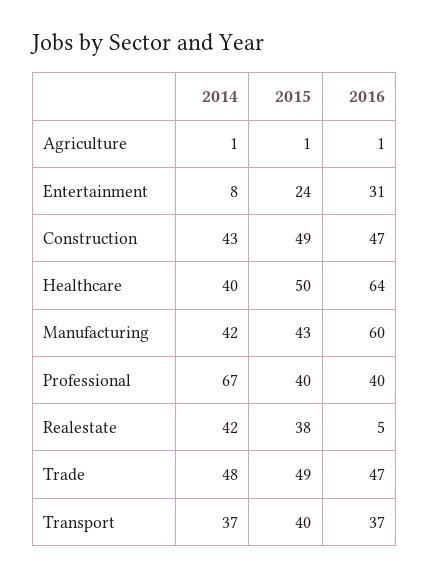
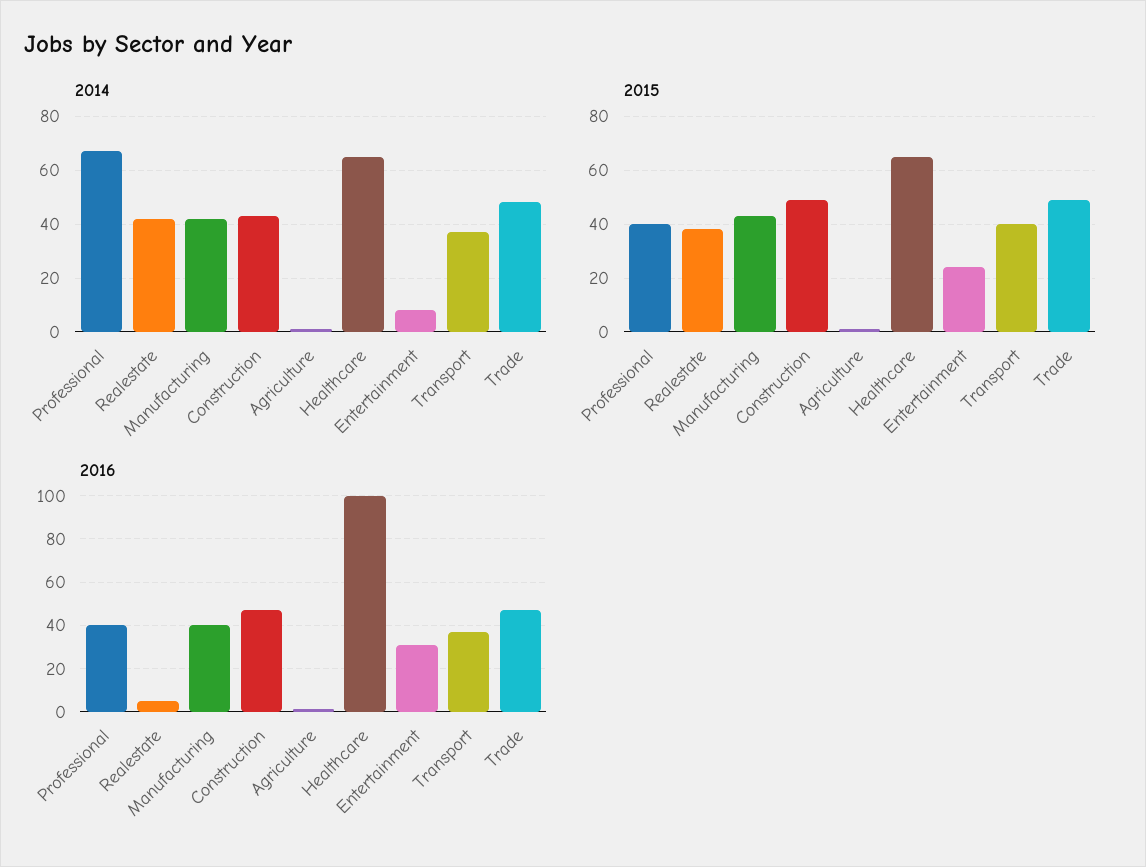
2014, Healthcare: 40 -> 65
2015, Healthcare: 50 -> 65
2016, Healthcare: 64 -> 100
2016, Manufacturing: 60 -> 40

